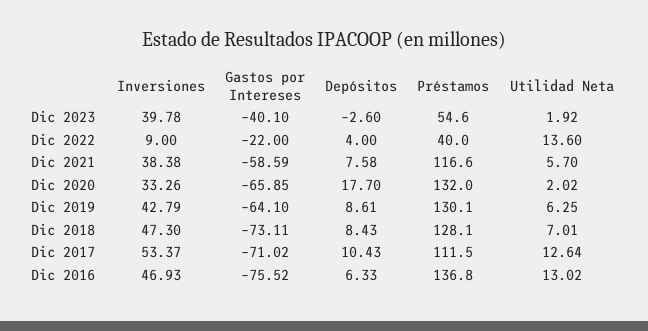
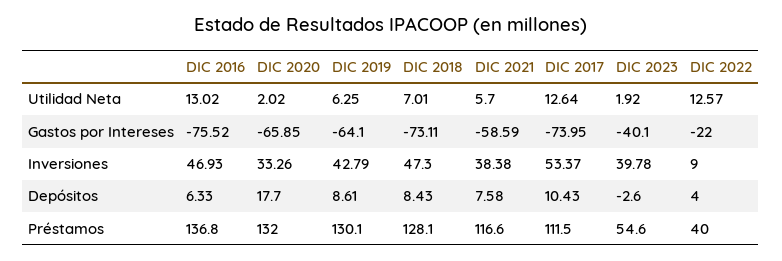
Utilidad Neta, Dic 2022: 13.6 -> 12.57
Gastos por Intereses, Dic 2017: -71.02 -> -73.95

